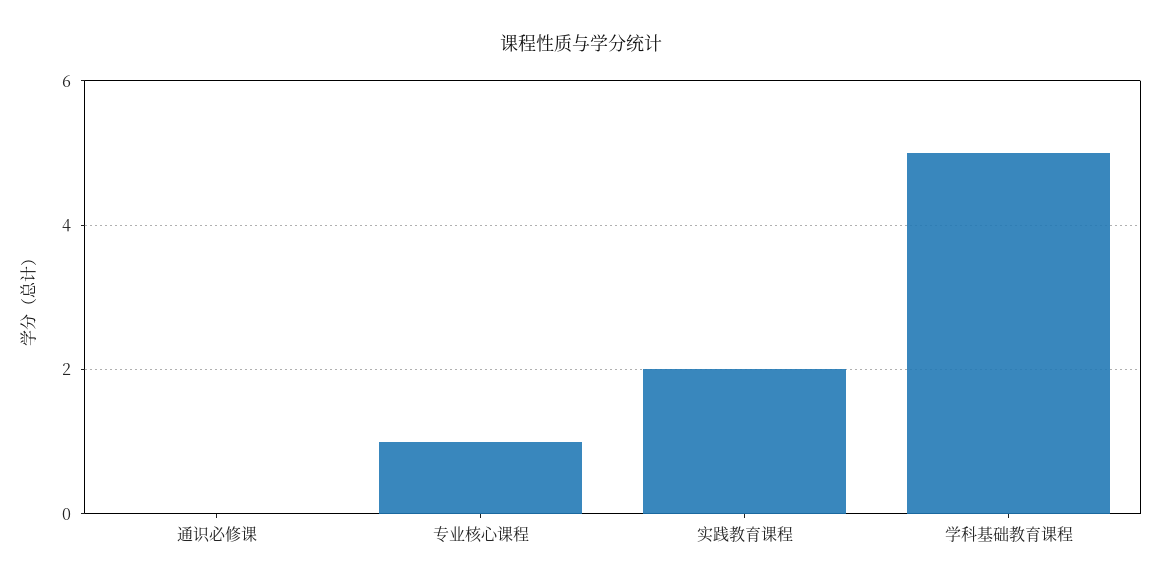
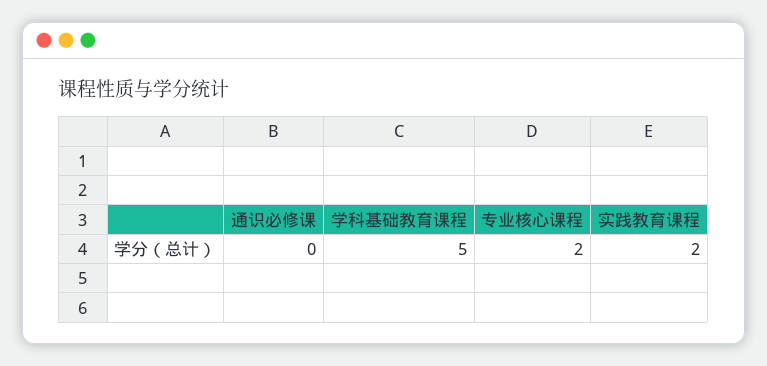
专业核心课程: 1 -> 2

